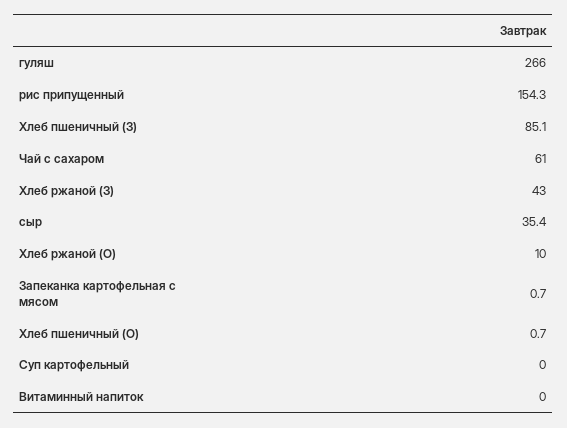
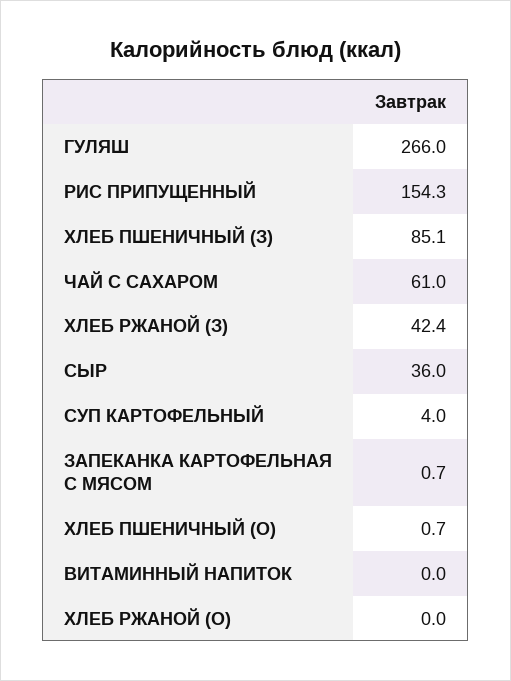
Хлеб ржаной (З): 43 -> 42.4
сыр: 35.4 -> 36
Хлеб ржаной (О): 10 -> 0
Суп картофельный: 0 -> 4

